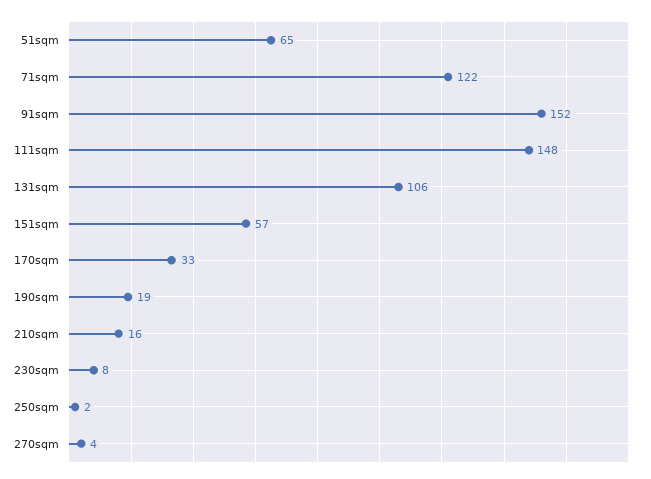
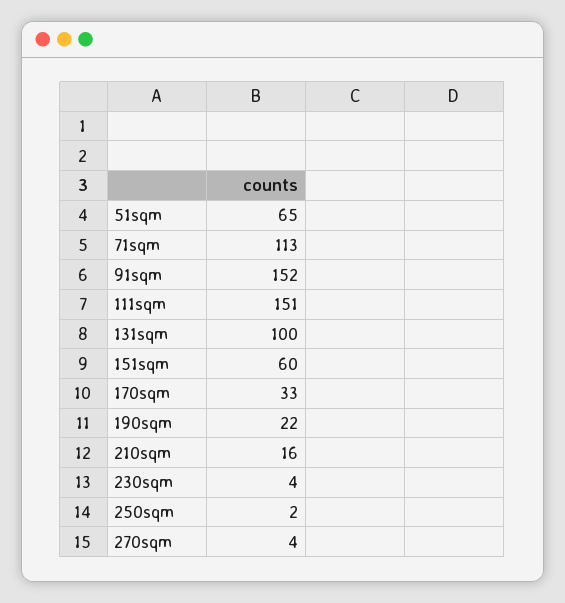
71sqm: 122 -> 113
111sqm: 148 -> 151
131sqm: 106 -> 100
151sqm: 57 -> 60
190sqm: 19 -> 22
230sqm: 8 -> 4

